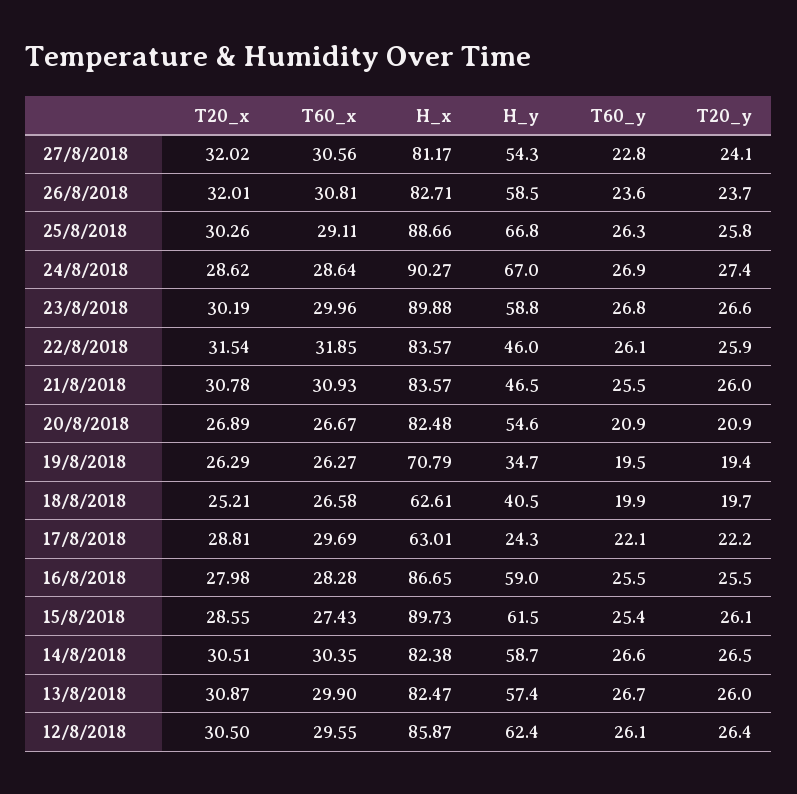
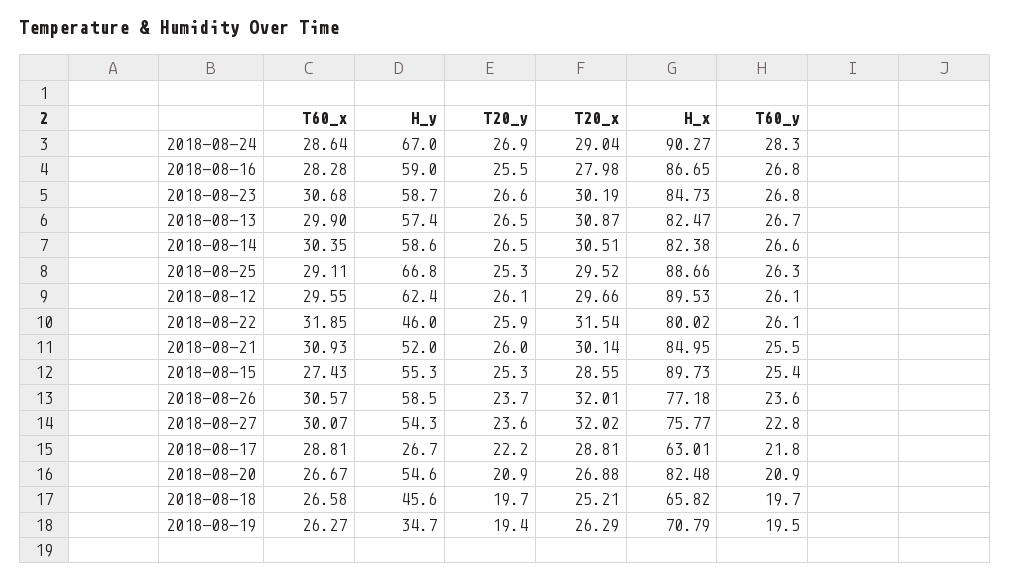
T60_x, 27/8/2018: 30.56 -> 30.07
H_x, 27/8/2018: 81.17 -> 75.77
T20_y, 27/8/2018: 24.1 -> 23.6
T60_x, 26/8/2018: 30.81 -> 30.57
H_x, 26/8/2018: 82.71 -> 77.18
T20_x, 25/8/2018: 30.26 -> 29.52
T20_y, 25/8/2018: 25.8 -> 25.3
T20_x, 24/8/2018: 28.62 -> 29.04
T60_y, 24/8/2018: 26.9 -> 28.3
T20_y, 24/8/2018: 27.4 -> 26.9
T60_x, 23/8/2018: 29.96 -> 30.68
H_x, 23/8/2018: 89.88 -> 84.73
H_y, 23/8/2018: 58.8 -> 58.7
H_x, 22/8/2018: 83.57 -> 80.02
T20_x, 21/8/2018: 30.78 -> 30.14
H_x, 21/8/2018: 83.57 -> 84.95
H_y, 21/8/2018: 46.5 -> 52
T20_x, 20/8/2018: 26.89 -> 26.88
H_x, 18/8/2018: 62.61 -> 65.82
H_y, 18/8/2018: 40.5 -> 45.6
T60_y, 18/8/2018: 19.9 -> 19.7
T60_x, 17/8/2018: 29.69 -> 28.81
H_y, 17/8/2018: 24.3 -> 26.7
T60_y, 17/8/2018: 22.1 -> 21.8
T60_y, 16/8/2018: 25.5 -> 26.8
H_y, 15/8/2018: 61.5 -> 55.3
T20_y, 15/8/2018: 26.1 -> 25.3
H_y, 14/8/2018: 58.7 -> 58.6
T20_y, 13/8/2018: 26 -> 26.5
T20_x, 12/8/2018: 30.5 -> 29.66
H_x, 12/8/2018: 85.87 -> 89.53
T20_y, 12/8/2018: 26.4 -> 26.1

